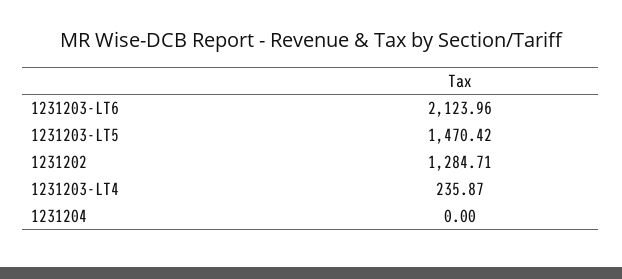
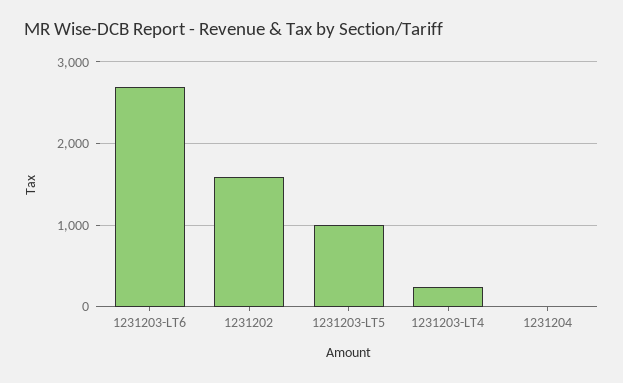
1231203-LT6: 2123.96 -> 2700
1231203-LT5: 1470.42 -> 1000
1231202: 1284.71 -> 1600

